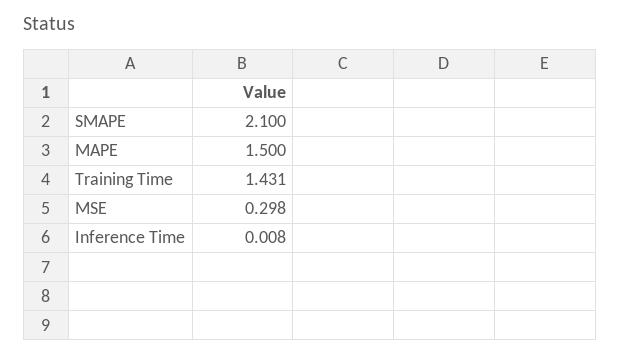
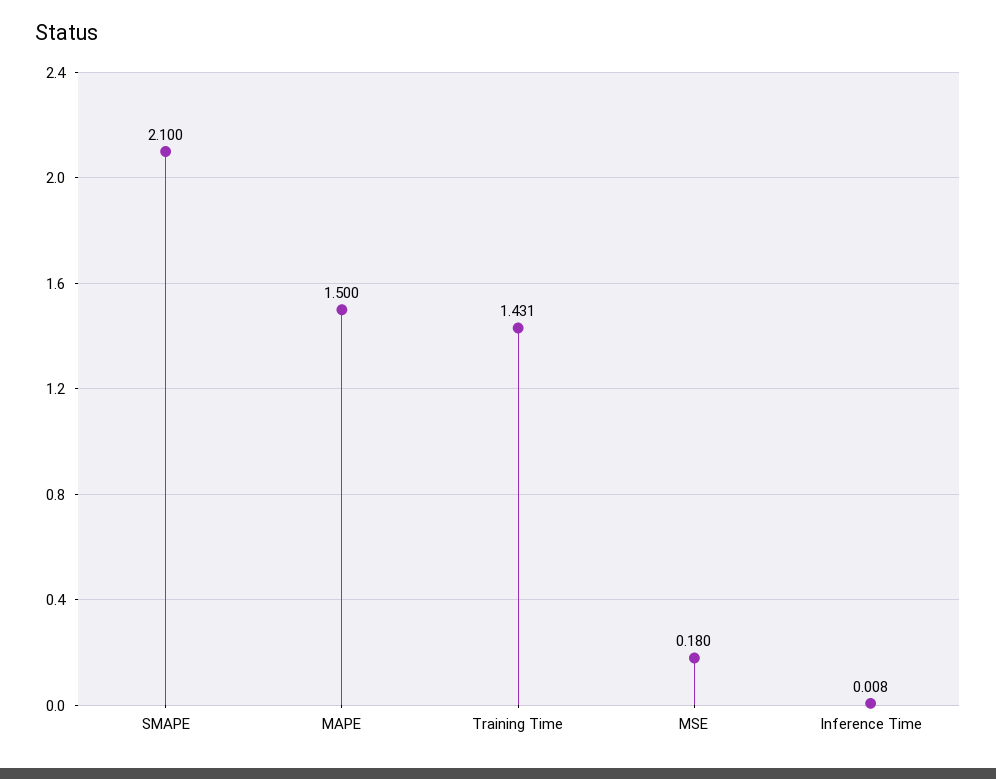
MSE: 0.298 -> 0.18

